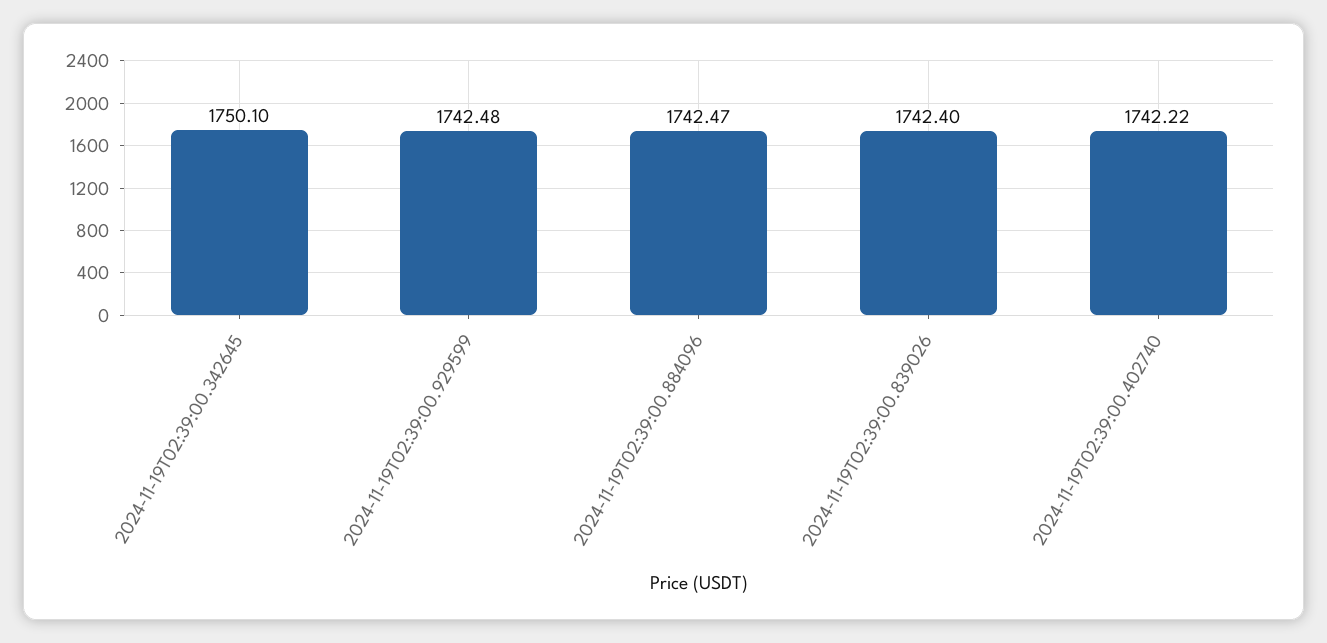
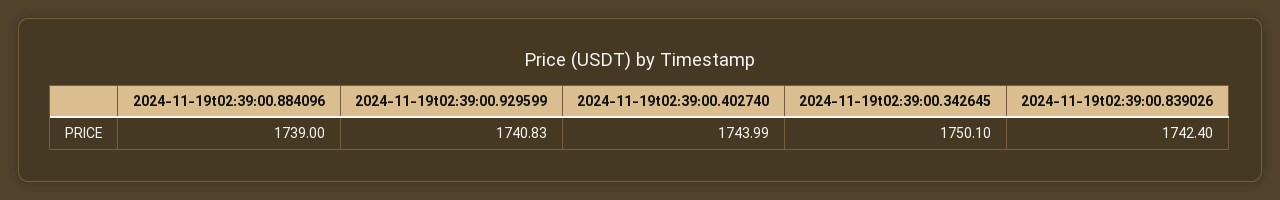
2024-11-19T02:39:00.929599: 1742.48 -> 1740.83
2024-11-19T02:39:00.884096: 1742.47 -> 1739
2024-11-19T02:39:00.402740: 1742.22 -> 1743.99

